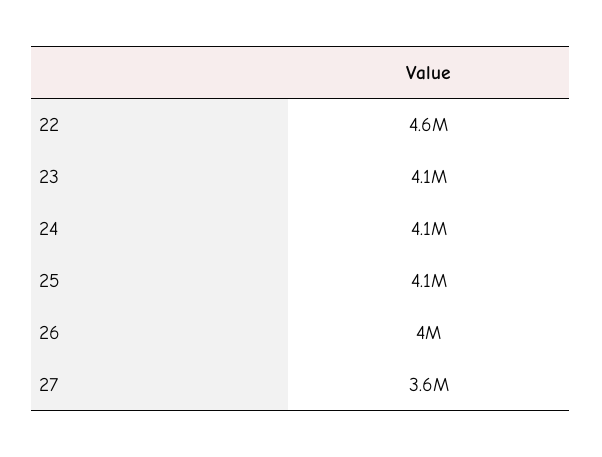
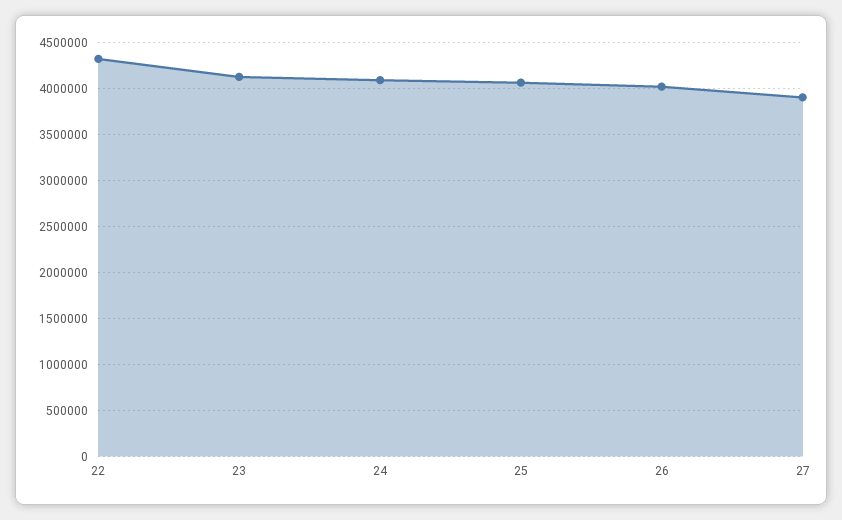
22: 4600000 -> 4300000
27: 3600000 -> 3900000

